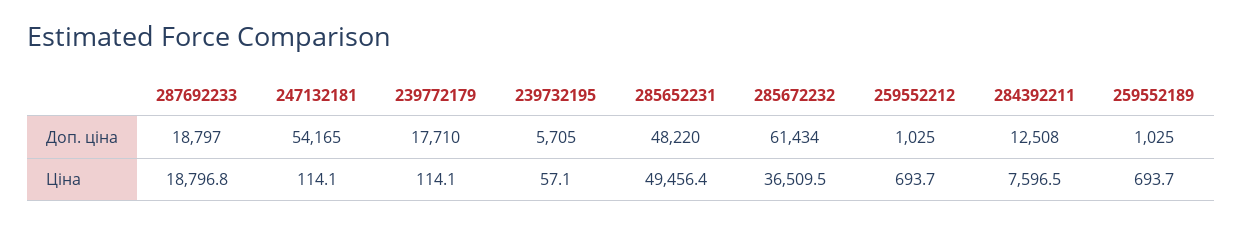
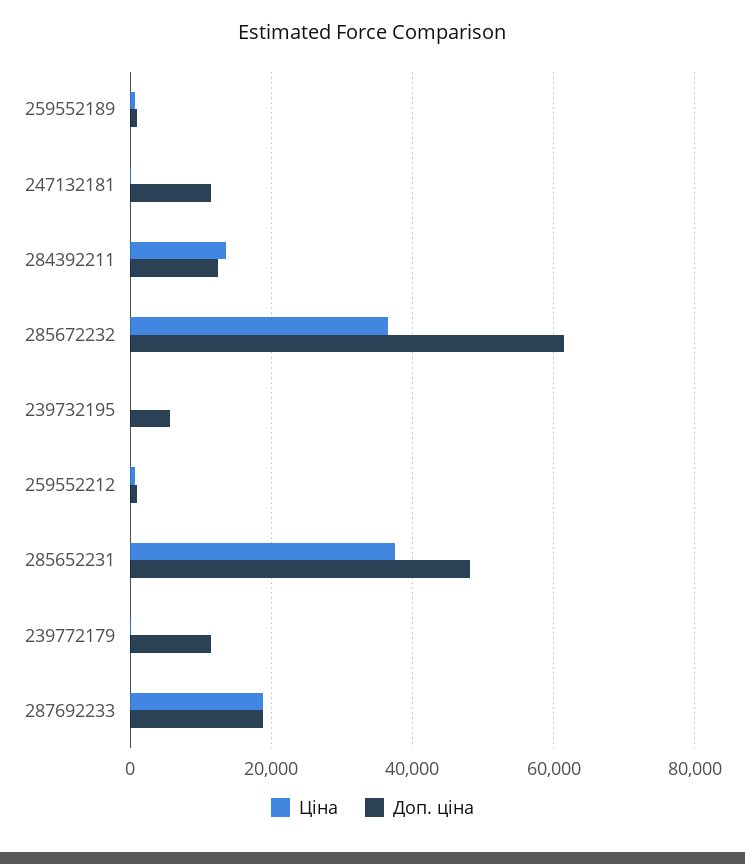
Доп. ціна, 247132181: 54165 -> 12000
Доп. ціна, 239772179: 17710 -> 12000
Ціна, 285652231: 49456.4 -> 38000
Ціна, 284392211: 7596.5 -> 14000

